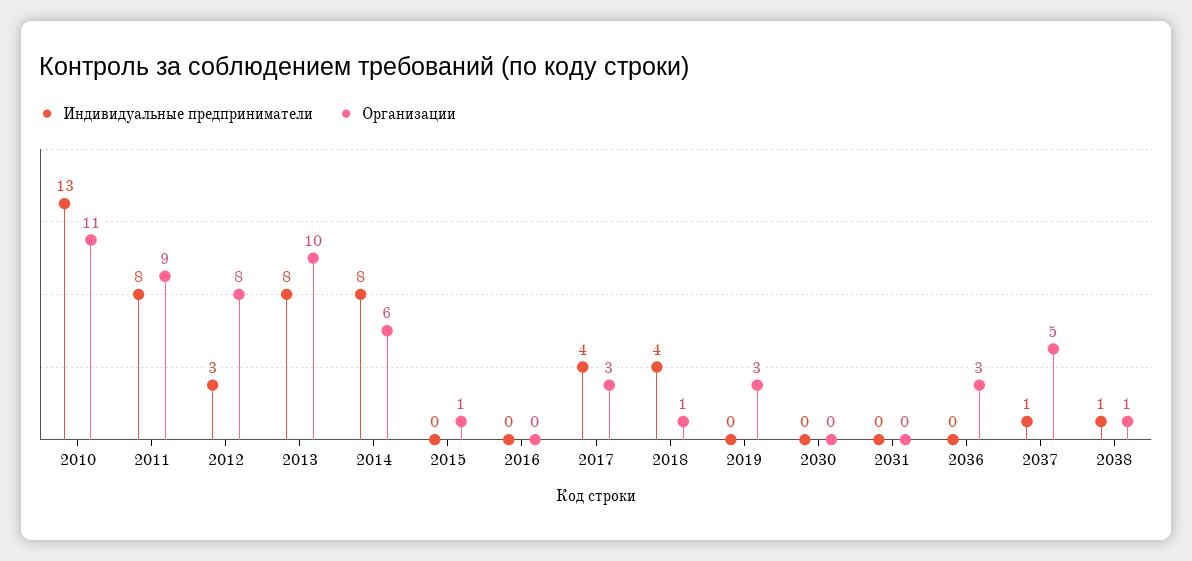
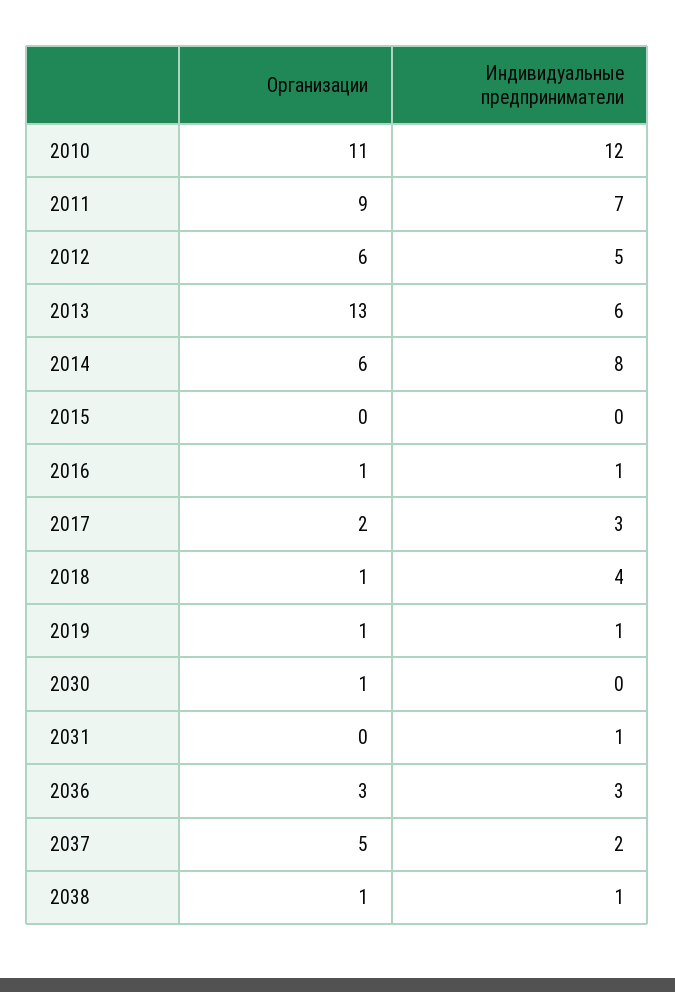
Индивидуальные предприниматели, 2010: 13 -> 12
Индивидуальные предприниматели, 2011: 8 -> 7
Индивидуальные предприниматели, 2012: 3 -> 5
Организации, 2012: 8 -> 6
Индивидуальные предприниматели, 2013: 8 -> 6
Организации, 2013: 10 -> 13
Организации, 2015: 1 -> 0
Индивидуальные предприниматели, 2016: 0 -> 1
Организации, 2016: 0 -> 1
Индивидуальные предприниматели, 2017: 4 -> 3
Организации, 2017: 3 -> 2
Индивидуальные предприниматели, 2019: 0 -> 1
Организации, 2019: 3 -> 1
Организации, 2030: 0 -> 1
Индивидуальные предприниматели, 2031: 0 -> 1
Индивидуальные предприниматели, 2036: 0 -> 3
Индивидуальные предприниматели, 2037: 1 -> 2

